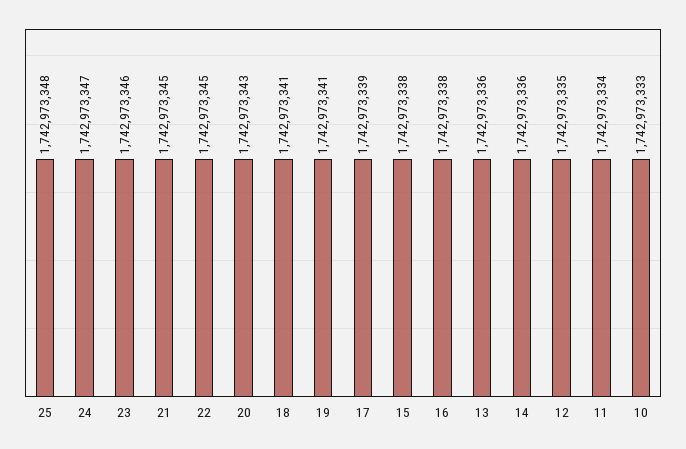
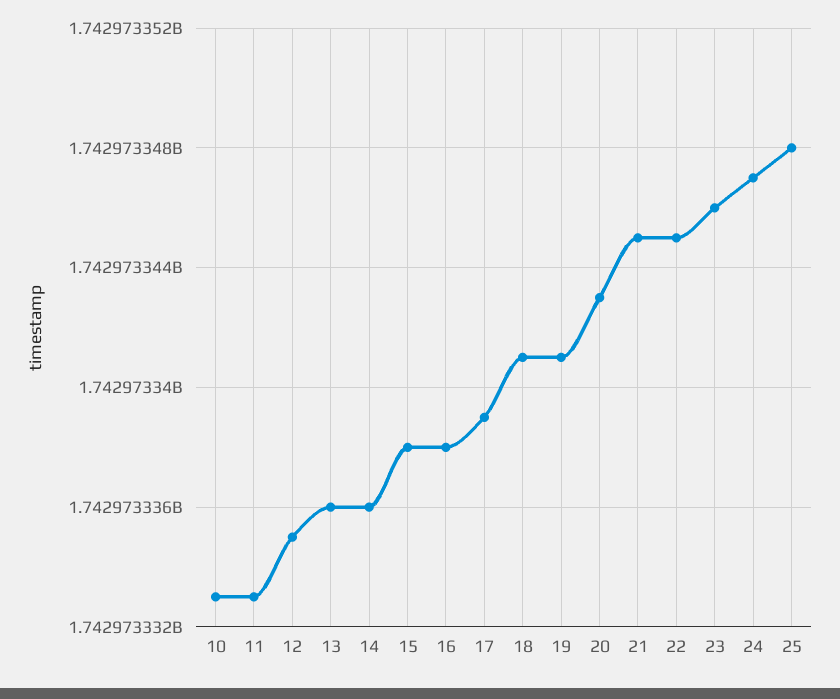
11: 1742973334 -> 1742973333

